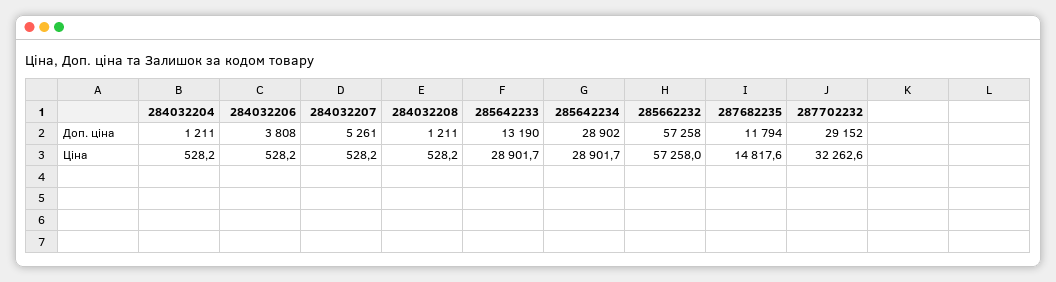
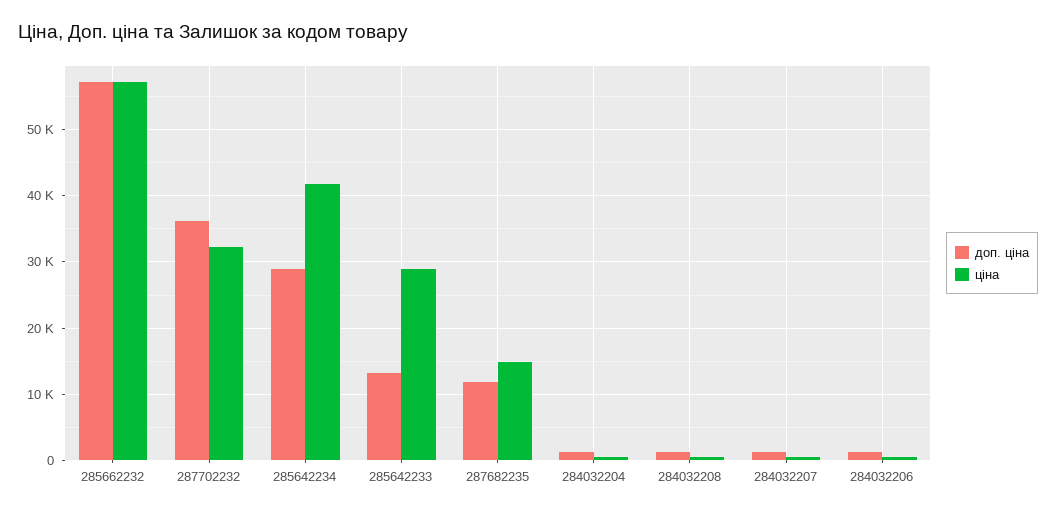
Доп. ціна, 284032206: 3808 -> 1000
Доп. ціна, 284032207: 5261 -> 1000
Доп. ціна, 287702232: 29152 -> 36000
Ціна, 285642234: 28901.7 -> 42000

